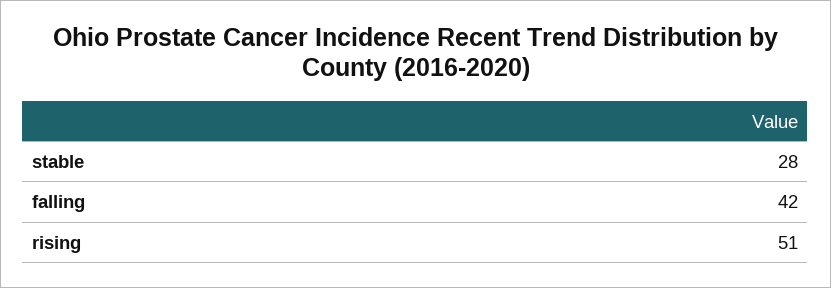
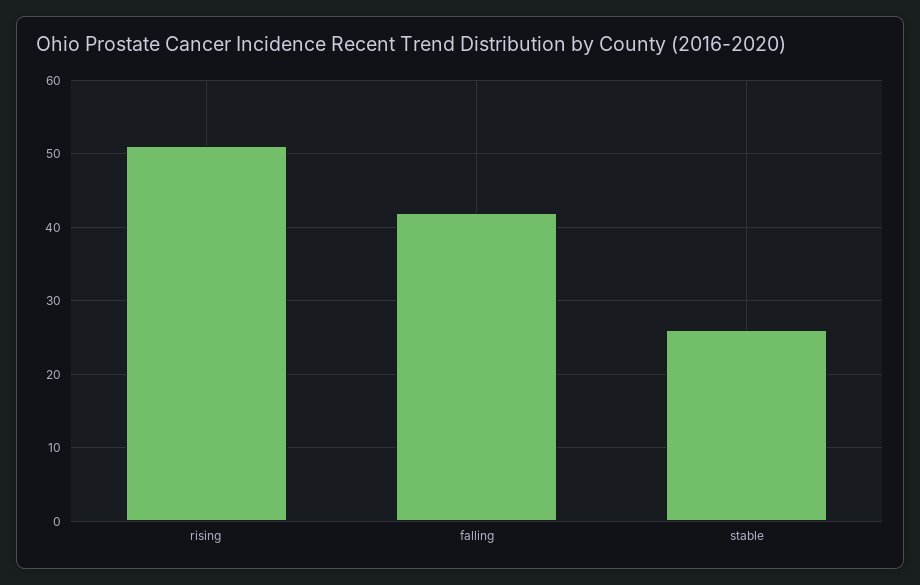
stable: 28 -> 26

